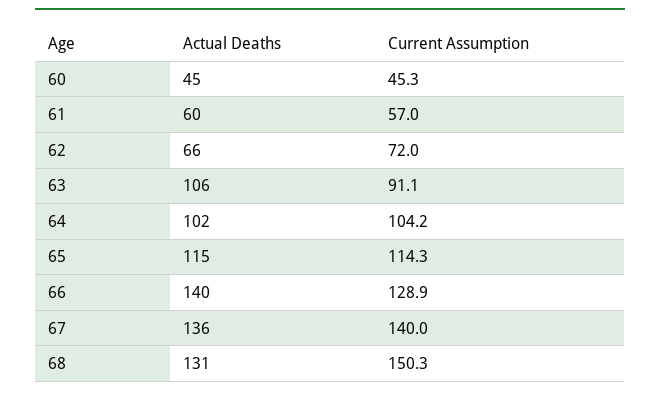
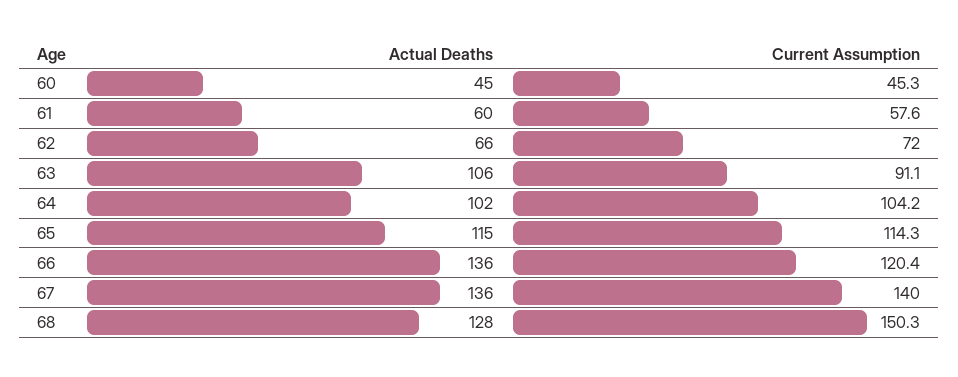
Current Assumption, 61: 57 -> 57.6
Actual Deaths, 66: 140 -> 136
Current Assumption, 66: 128.9 -> 120.4
Actual Deaths, 68: 131 -> 128

